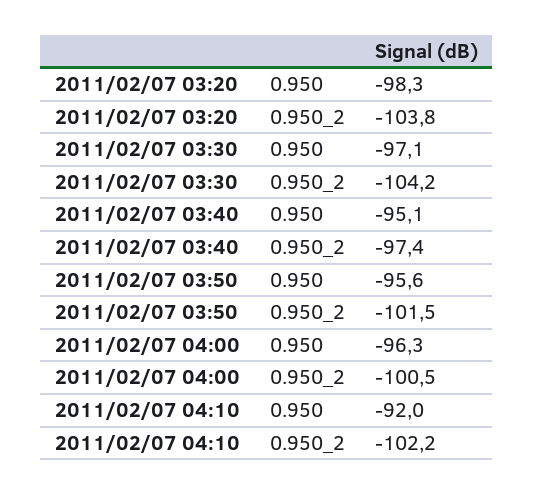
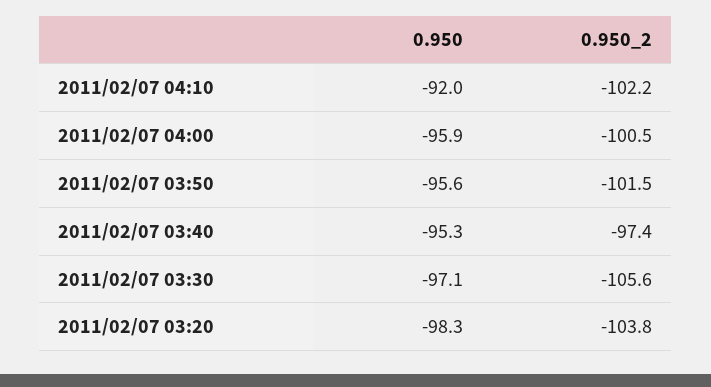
2011/02/07 03:30, 0.950_2: -104.2 -> -105.6
2011/02/07 03:40, 0.950: -95.1 -> -95.3
2011/02/07 04:00, 0.950: -96.3 -> -95.9

